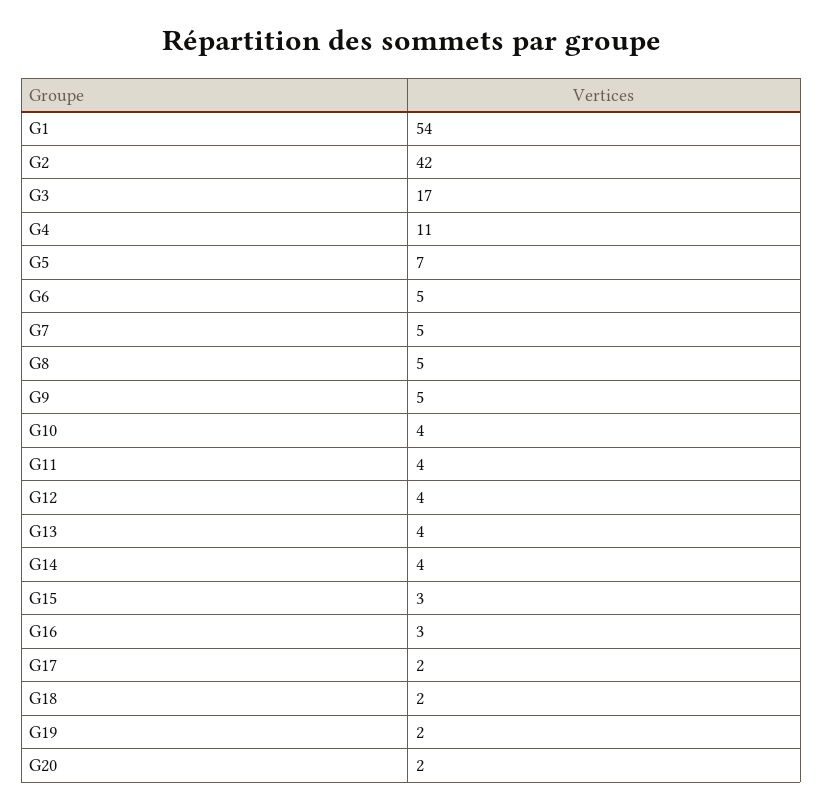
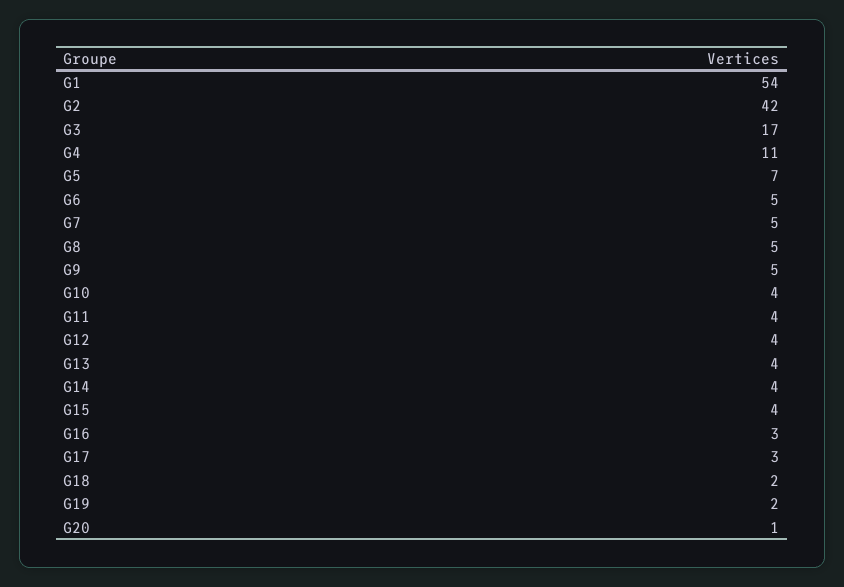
G15: 3 -> 4
G17: 2 -> 3
G20: 2 -> 1

